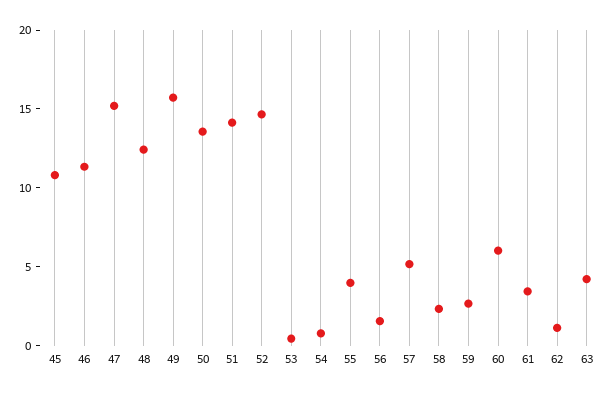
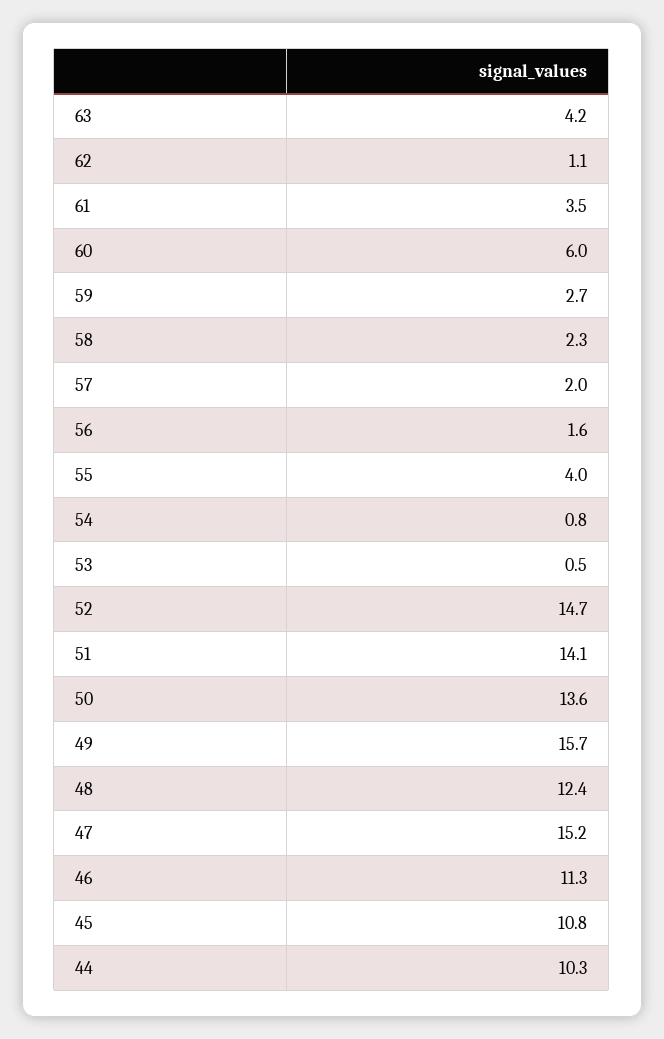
57: 5 -> 2
44: none -> 10.3

